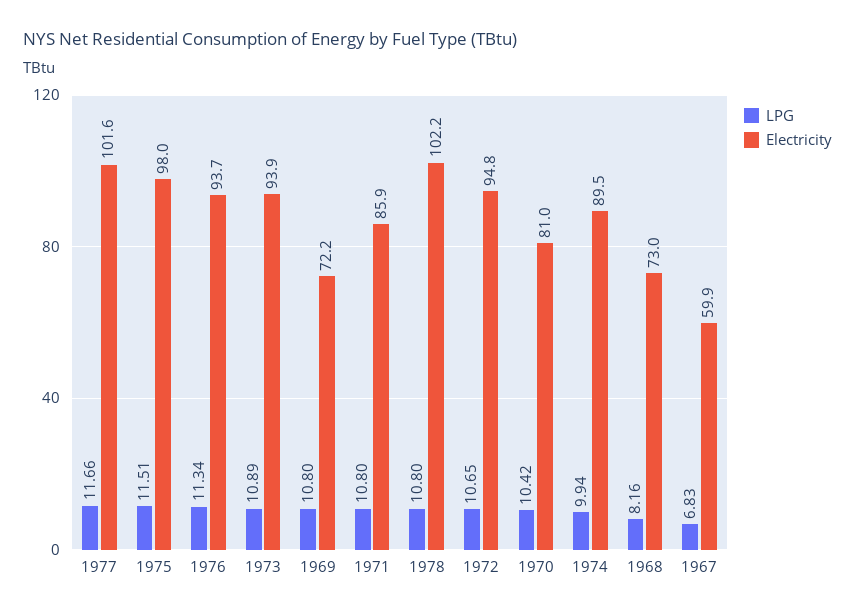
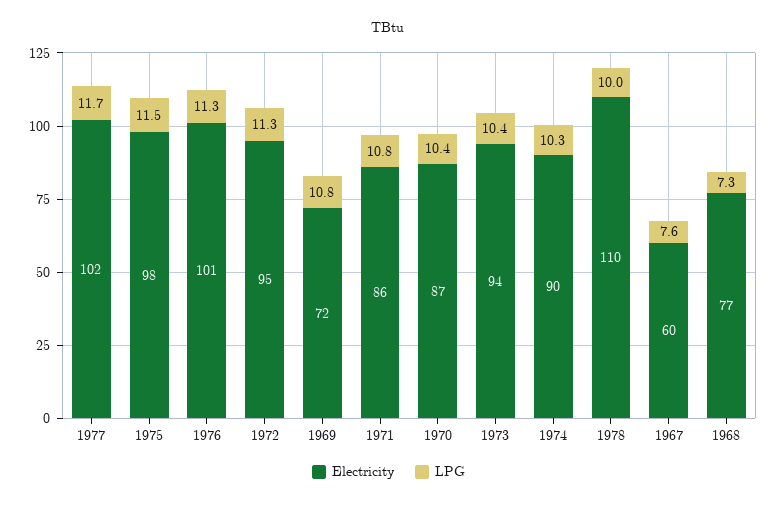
Electricity, 1976: 93.7 -> 101
LPG, 1973: 10.89 -> 10.4
LPG, 1978: 10.8 -> 10
Electricity, 1978: 102.2 -> 110
LPG, 1972: 10.65 -> 11.3
Electricity, 1970: 81 -> 87
LPG, 1974: 9.94 -> 10.3
LPG, 1968: 8.16 -> 7.3
Electricity, 1968: 73 -> 77
LPG, 1967: 6.83 -> 7.6

